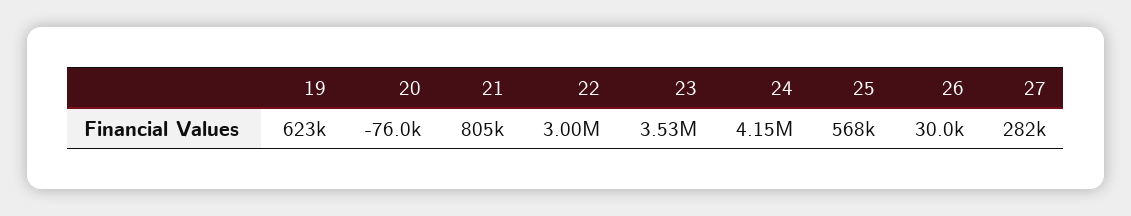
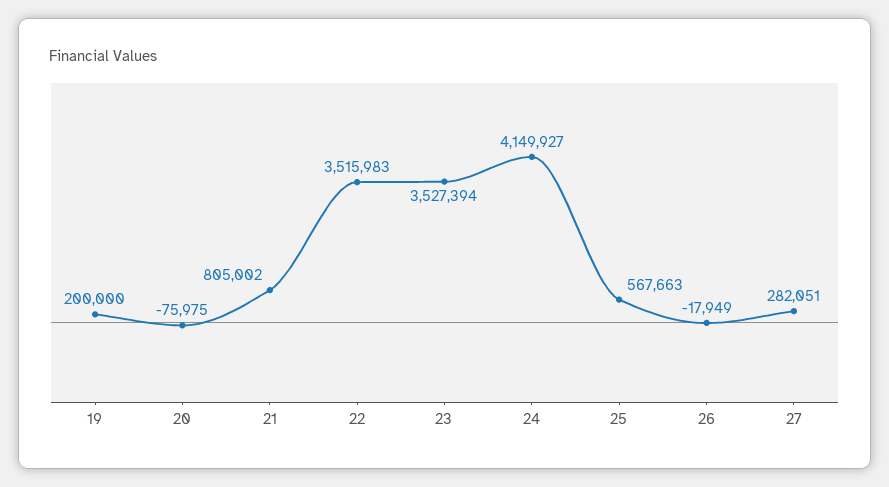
19: 623000 -> 200000
22: 3000000 -> 3515983
26: 30000 -> -17949

